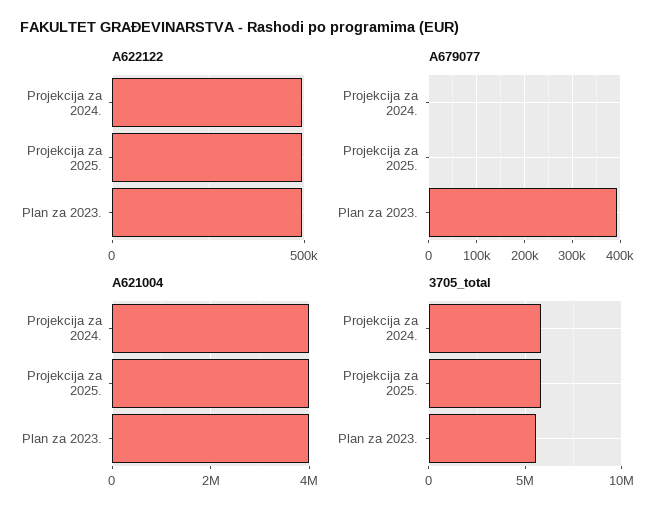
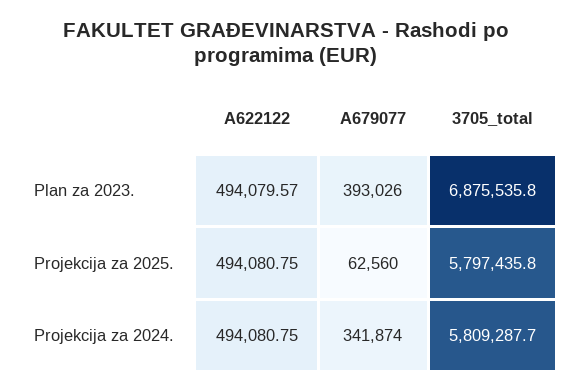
A679077, Projekcija za 2024.: 0 -> 341874
A679077, Projekcija za 2025.: 0 -> 62560
A621004, Projekcija za 2024.: 4000000 -> none
A621004, Projekcija za 2025.: 4000000 -> none
A621004, Plan za 2023.: 4000000 -> none
3705_total, Plan za 2023.: 5500000 -> 6875535.8

